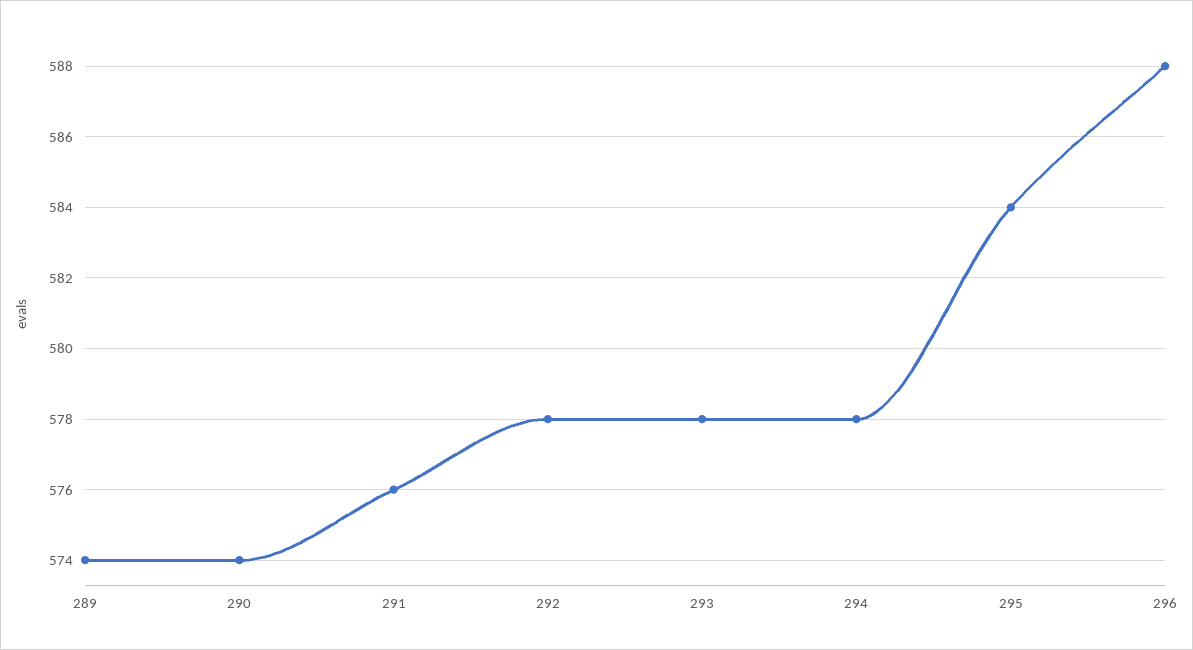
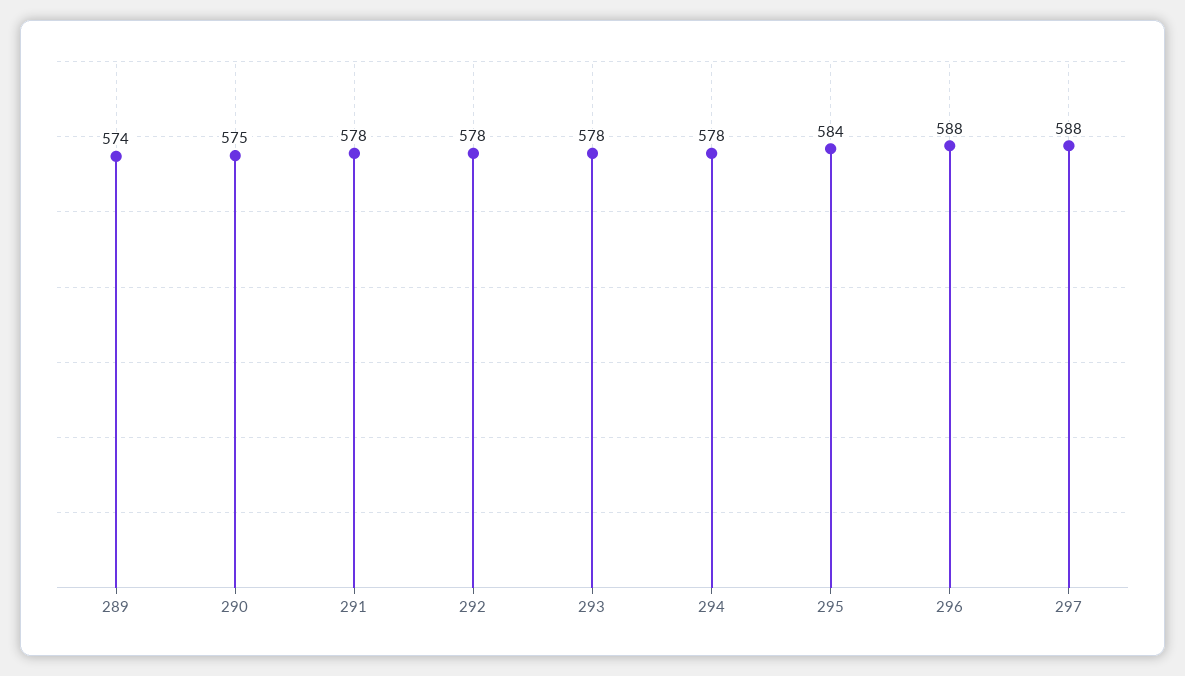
290: 574 -> 575
291: 576 -> 578
297: none -> 588

